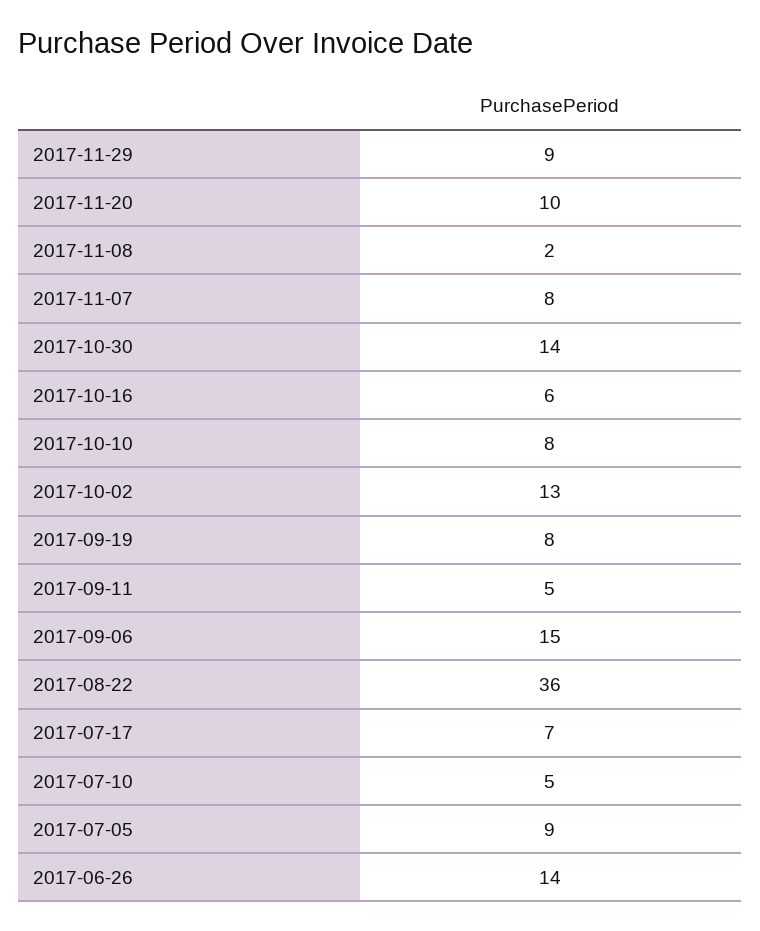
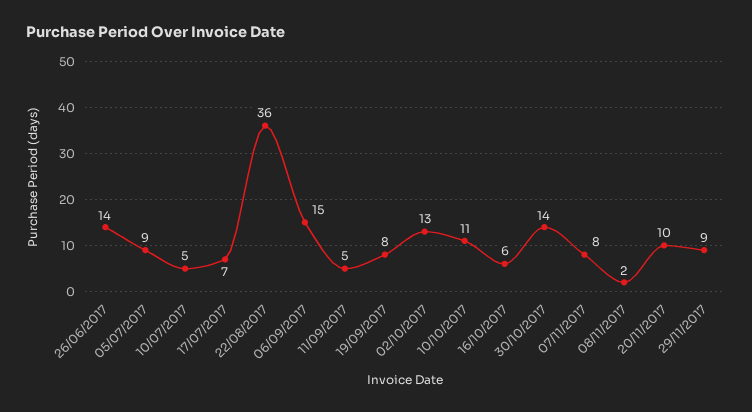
2017-10-10: 8 -> 11

